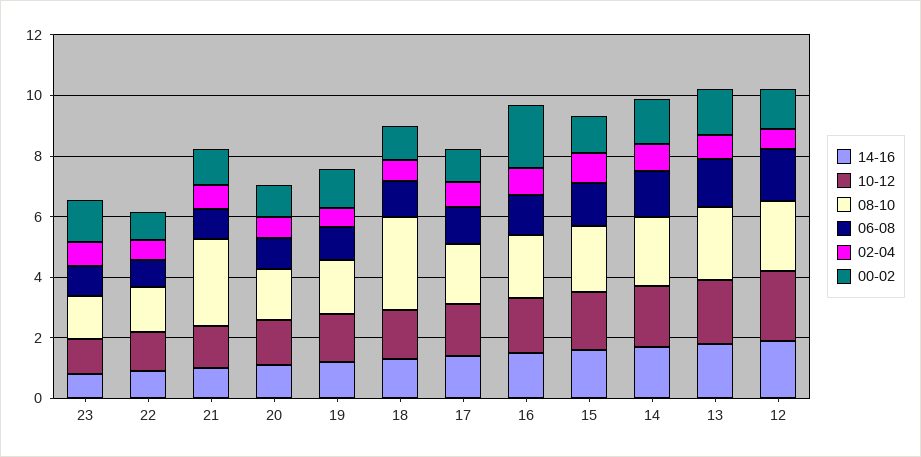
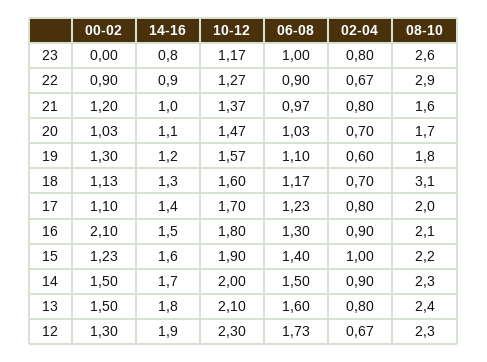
08-10, 23: 1.5 -> 2.6
00-02, 23: 1.5 -> 0
08-10, 22: 1.5 -> 2.9
08-10, 21: 3 -> 1.6

